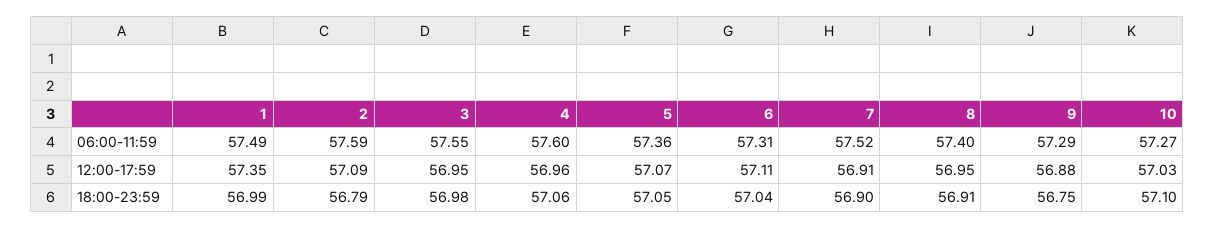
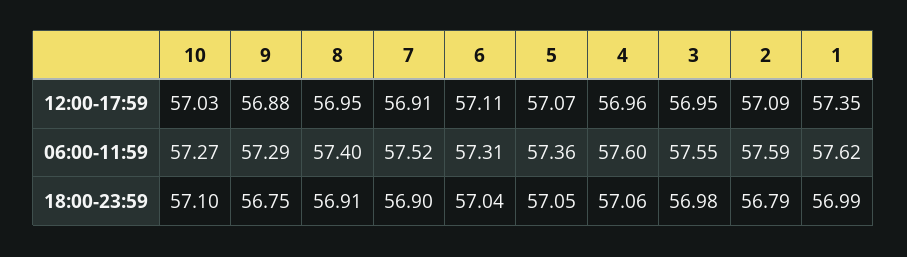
1, 06:00-11:59: 57.49 -> 57.62

